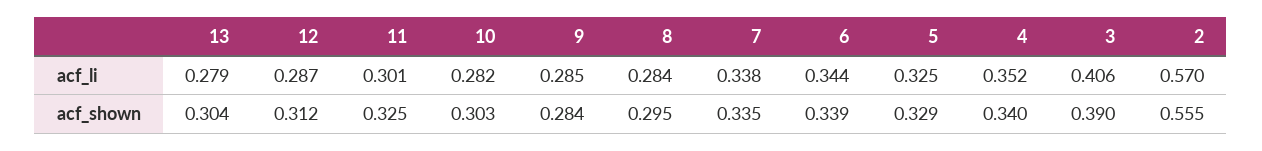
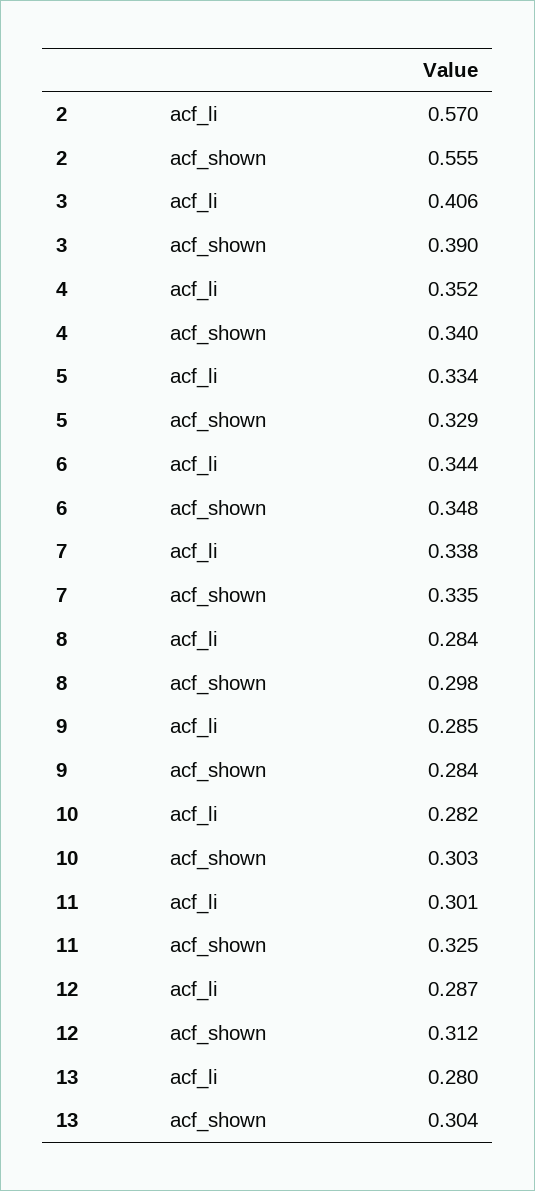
13, acf_li: 0.279 -> 0.28
5, acf_li: 0.325 -> 0.334
8, acf_shown: 0.295 -> 0.298
6, acf_shown: 0.339 -> 0.348

